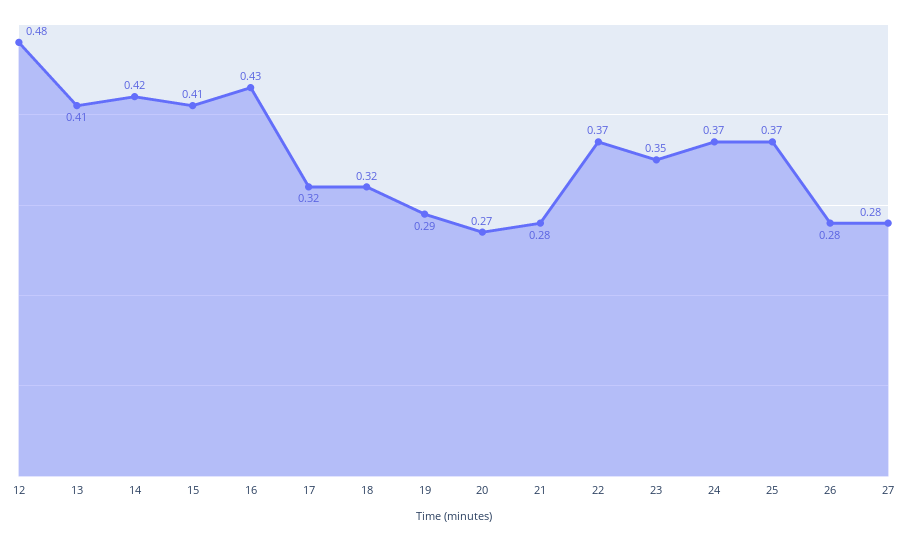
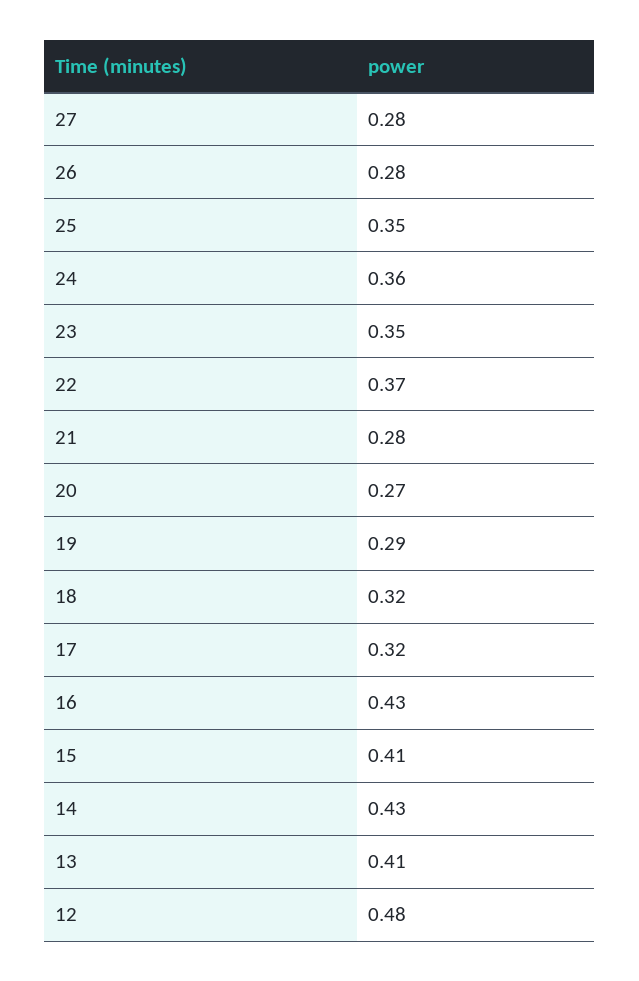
14: 0.42 -> 0.43
24: 0.37 -> 0.36
25: 0.37 -> 0.35

